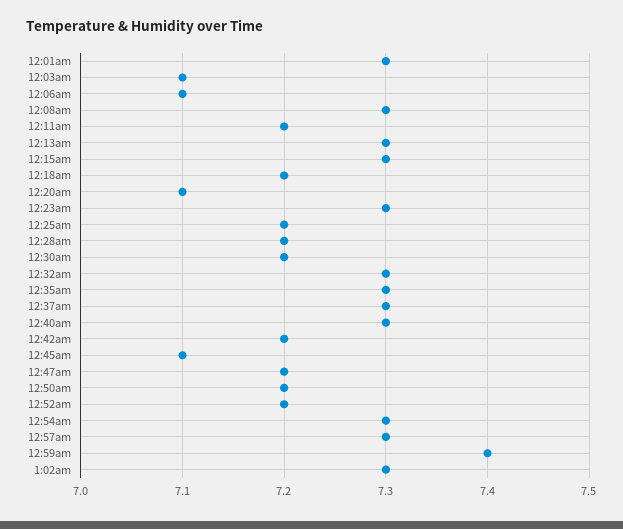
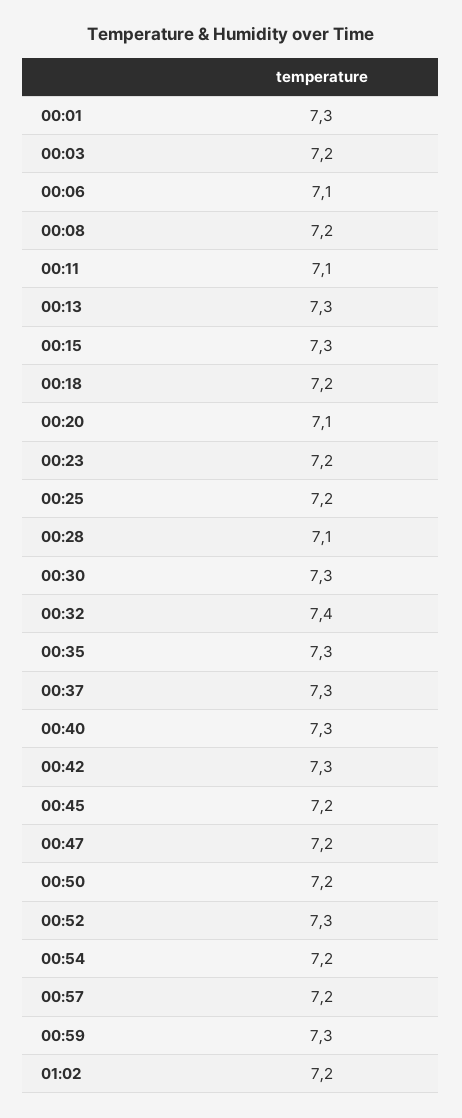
12:03am: 7.1 -> 7.2
12:08am: 7.3 -> 7.2
12:11am: 7.2 -> 7.1
12:23am: 7.3 -> 7.2
12:28am: 7.2 -> 7.1
12:30am: 7.2 -> 7.3
12:32am: 7.3 -> 7.4
12:42am: 7.2 -> 7.3
12:45am: 7.1 -> 7.2
12:52am: 7.2 -> 7.3
12:54am: 7.3 -> 7.2
12:57am: 7.3 -> 7.2
12:59am: 7.4 -> 7.3
1:02am: 7.3 -> 7.2

